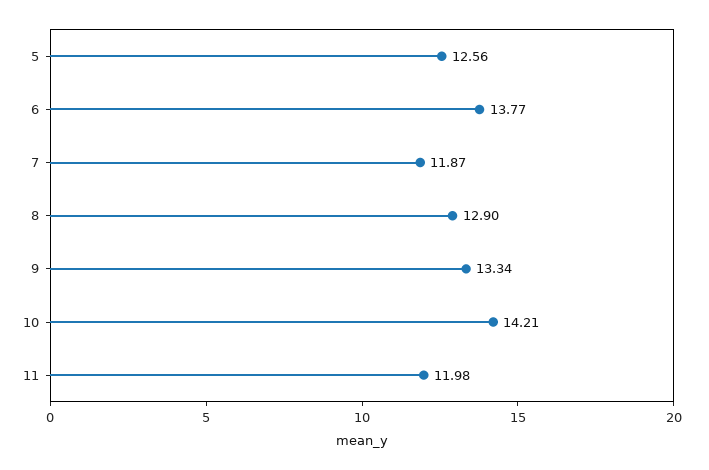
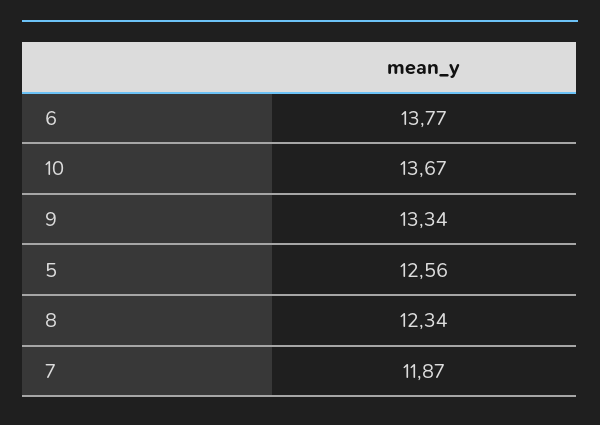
8: 12.9 -> 12.34
10: 14.21 -> 13.67
11: 11.98 -> none

